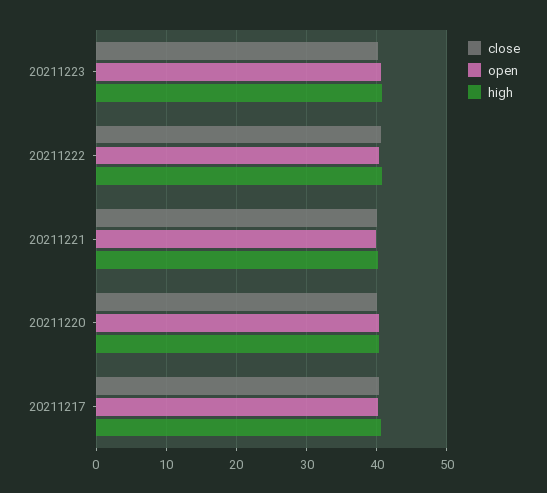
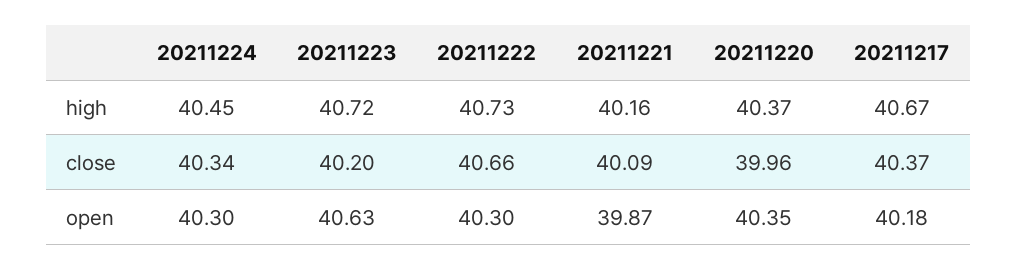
high, 20211224: none -> 40.45
close, 20211224: none -> 40.34
open, 20211224: none -> 40.3

